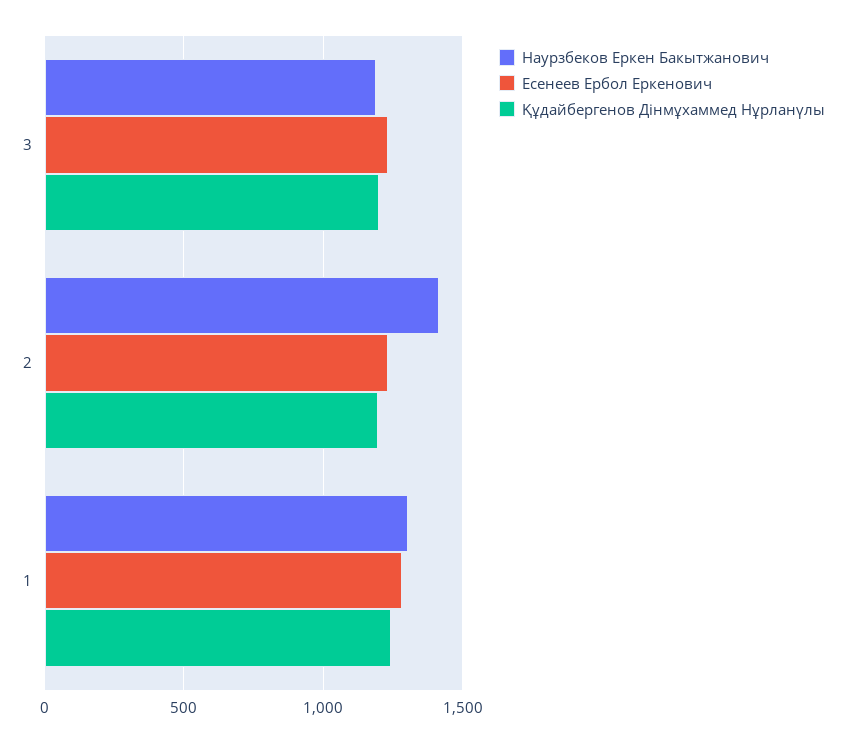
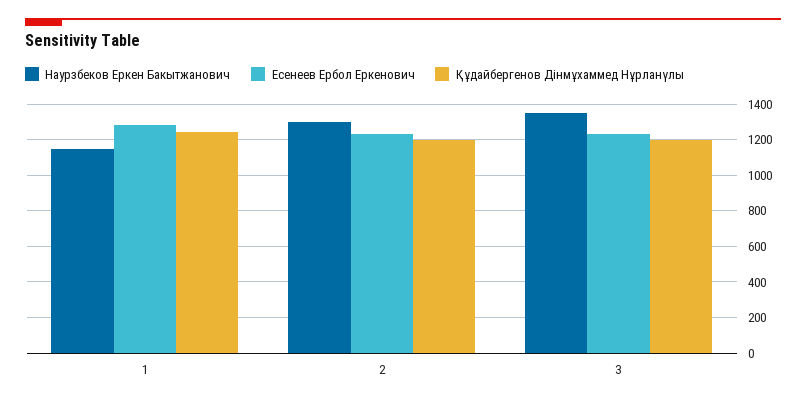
Наурзбеков Еркен Бакытжанович, 3: 1200 -> 1350
Наурзбеков Еркен Бакытжанович, 2: 1400 -> 1300
Наурзбеков Еркен Бакытжанович, 1: 1300 -> 1150

